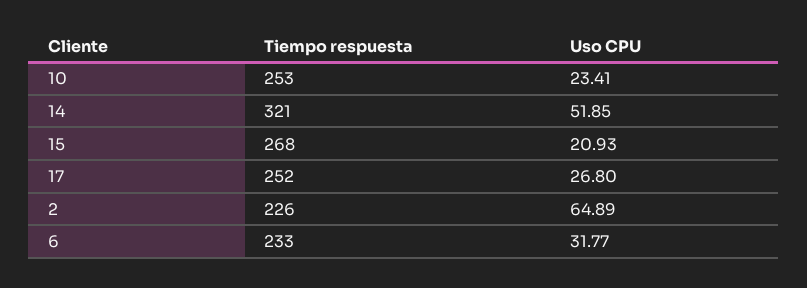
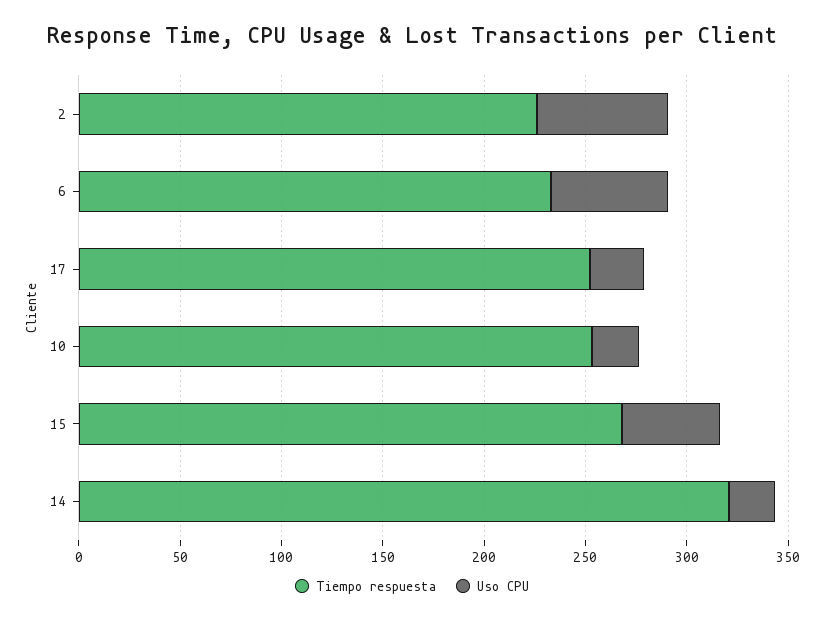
Uso CPU, 14: 51.85 -> 20
Uso CPU, 15: 20.93 -> 50
Uso CPU, 6: 31.77 -> 60

